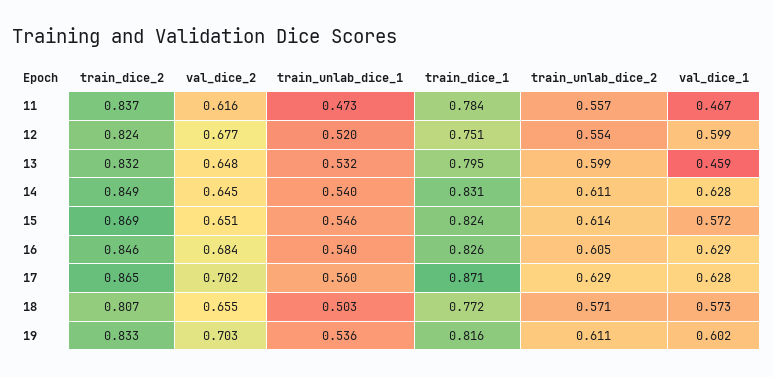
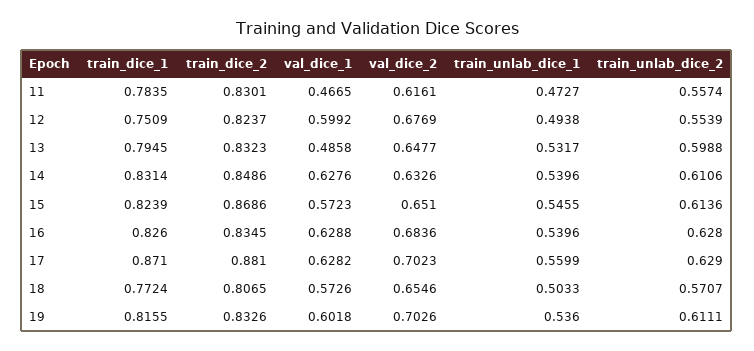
train_dice_2, 11: 0.837 -> 0.8301
train_unlab_dice_1, 12: 0.52 -> 0.4938
val_dice_1, 13: 0.459 -> 0.4858
val_dice_2, 14: 0.645 -> 0.6326
train_dice_2, 16: 0.846 -> 0.8345
train_unlab_dice_2, 16: 0.605 -> 0.628
train_dice_2, 17: 0.865 -> 0.881

